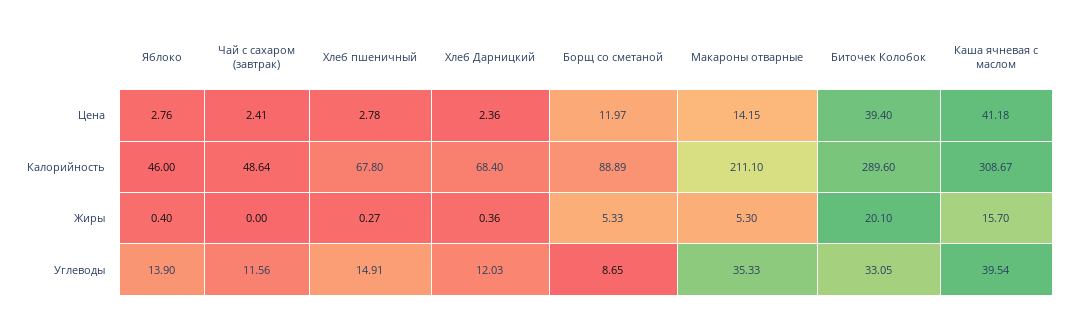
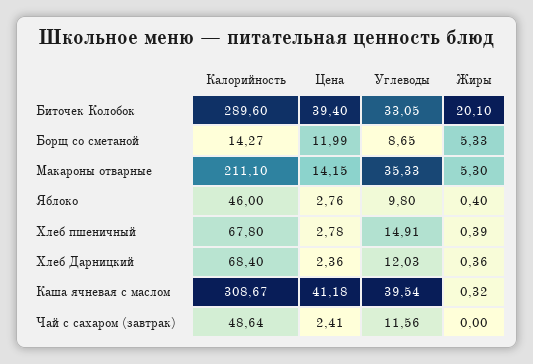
Борщ со сметаной, Цена: 11.97 -> 11.99
Борщ со сметаной, Калорийность: 88.89 -> 14.27
Хлеб пшеничный, Жиры: 0.27 -> 0.39
Каша ячневая с маслом, Жиры: 15.7 -> 0.32
Яблоко, Углеводы: 13.9 -> 9.8

